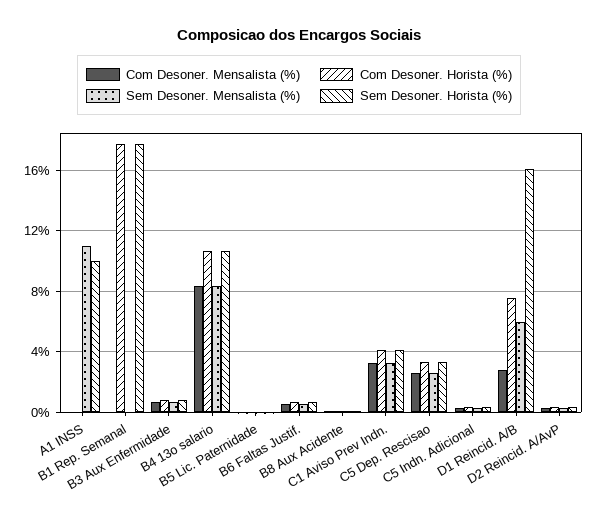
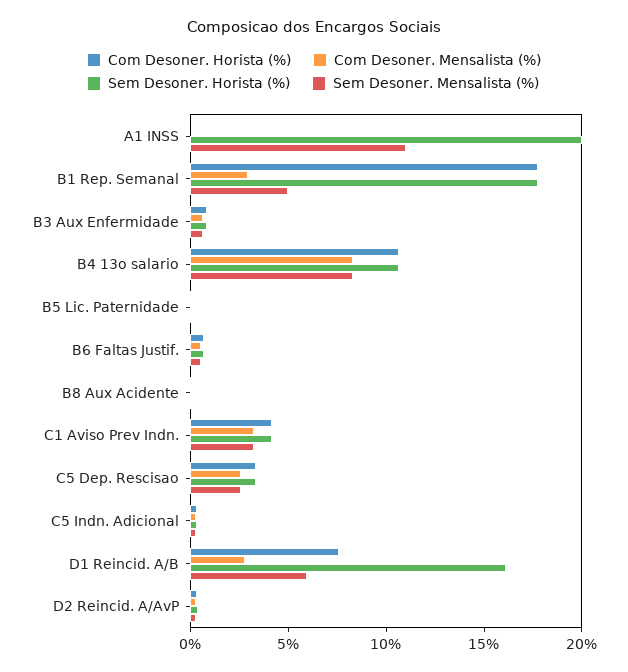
Sem Desoner. Horista (%), A1 INSS: 10 -> 20
Com Desoner. Mensalista (%), B1 Rep. Semanal: 0 -> 3
Sem Desoner. Mensalista (%), B1 Rep. Semanal: 0 -> 5

